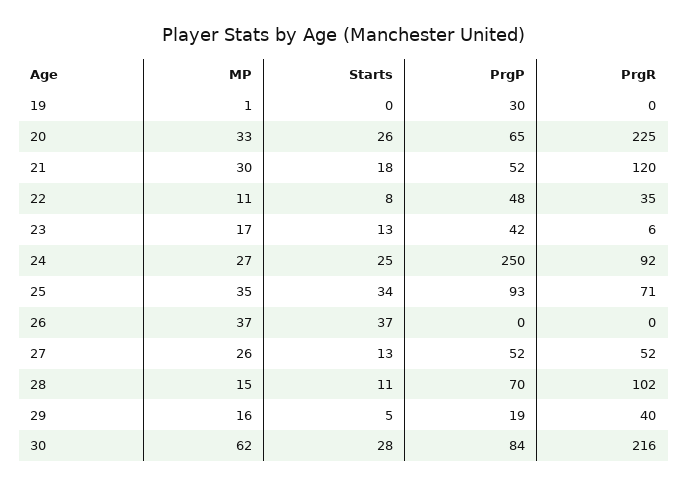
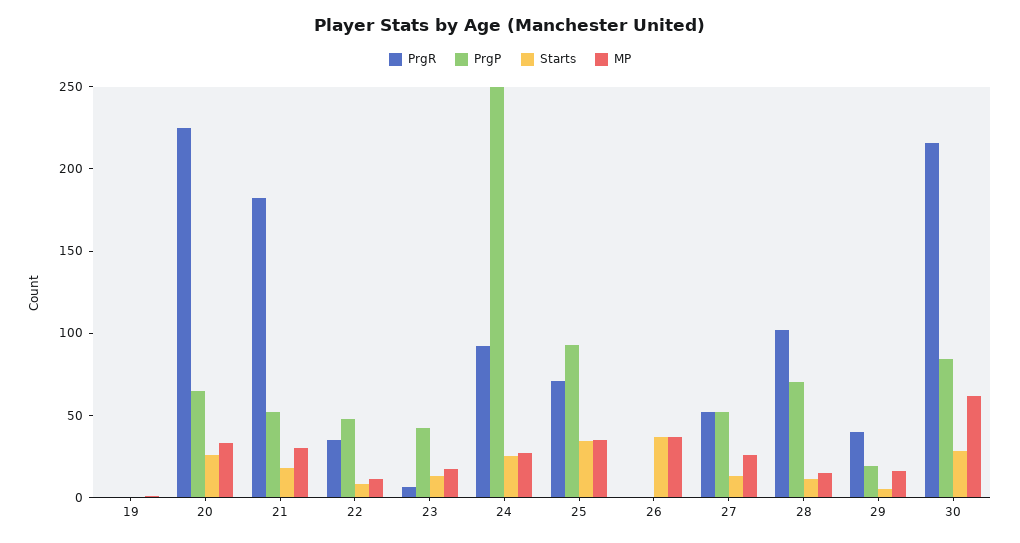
PrgP, 19: 30 -> 0
PrgR, 21: 120 -> 180

